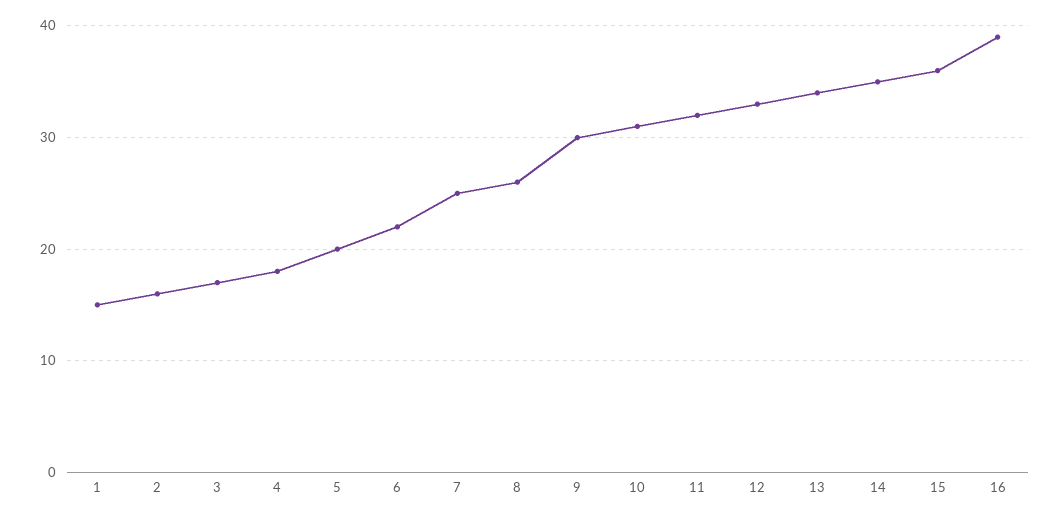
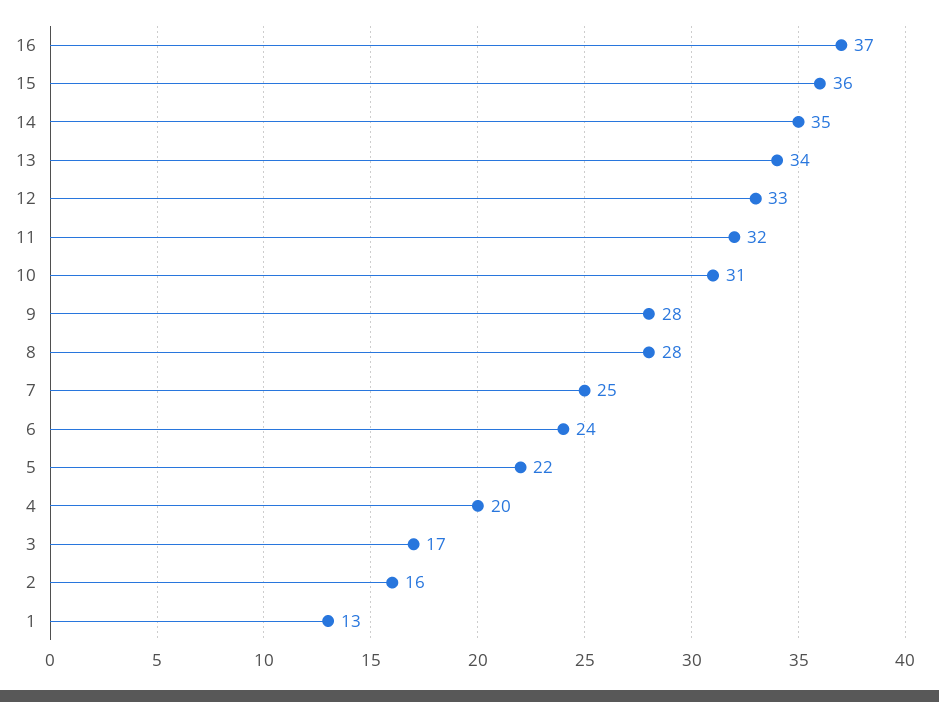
1: 15 -> 13
4: 18 -> 20
5: 20 -> 22
6: 22 -> 24
8: 26 -> 28
9: 30 -> 28
16: 39 -> 37

